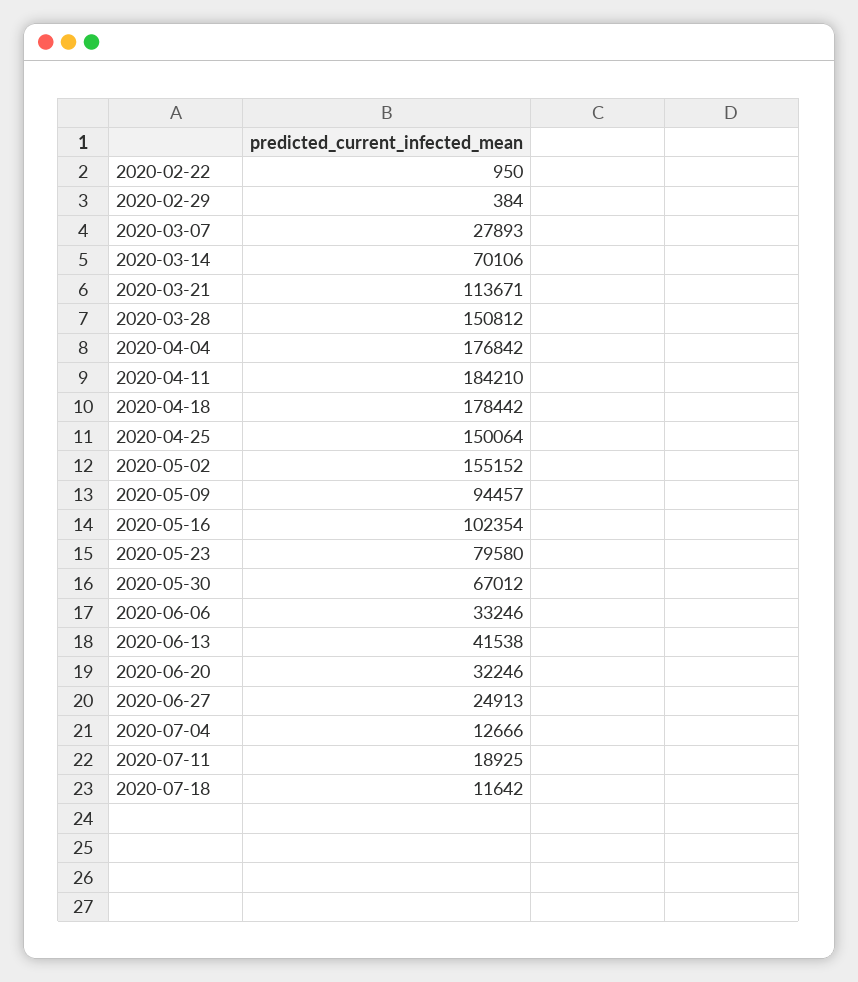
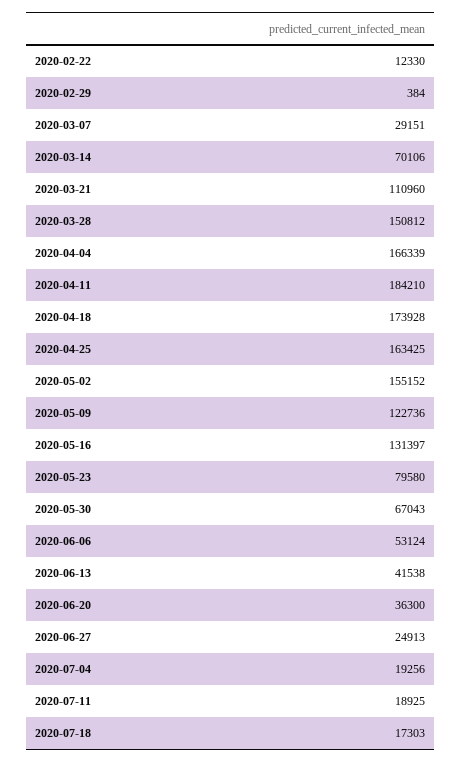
2020-02-22: 950 -> 12330
2020-03-07: 27893 -> 29151
2020-03-21: 113671 -> 110960
2020-04-04: 176842 -> 166339
2020-04-18: 178442 -> 173928
2020-04-25: 150064 -> 163425
2020-05-09: 94457 -> 122736
2020-05-16: 102354 -> 131397
2020-05-30: 67012 -> 67043
2020-06-06: 33246 -> 53124
2020-06-20: 32246 -> 36300
2020-07-04: 12666 -> 19256
2020-07-18: 11642 -> 17303

